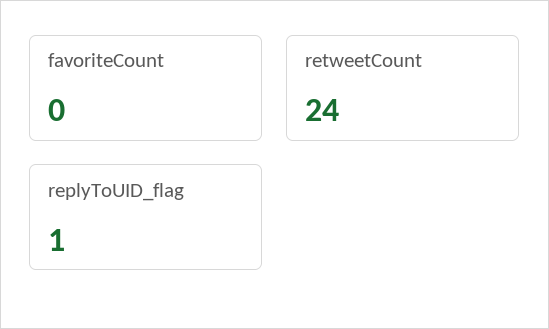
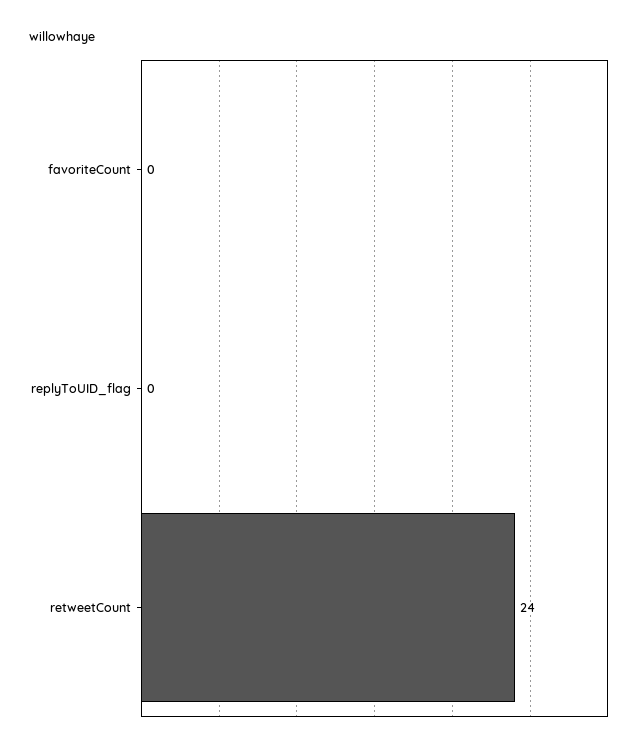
replyToUID_flag: 1 -> 0

